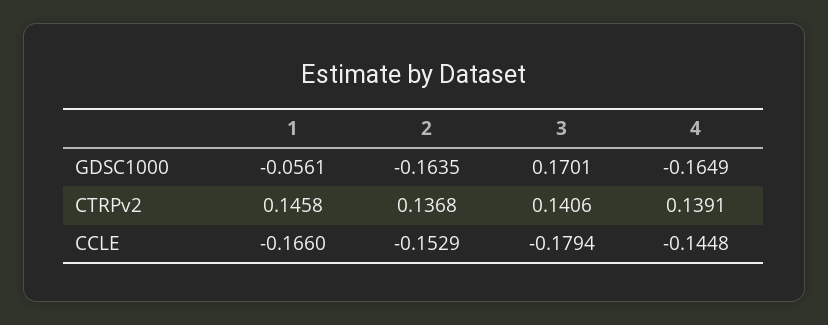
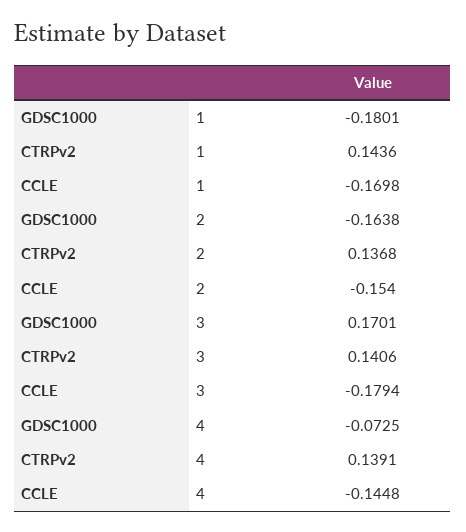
1, GDSC1000: -0.0561 -> -0.1801
2, GDSC1000: -0.1635 -> -0.1638
4, GDSC1000: -0.1649 -> -0.0725
1, CTRPv2: 0.1458 -> 0.1436
1, CCLE: -0.166 -> -0.1698
2, CCLE: -0.1529 -> -0.154

